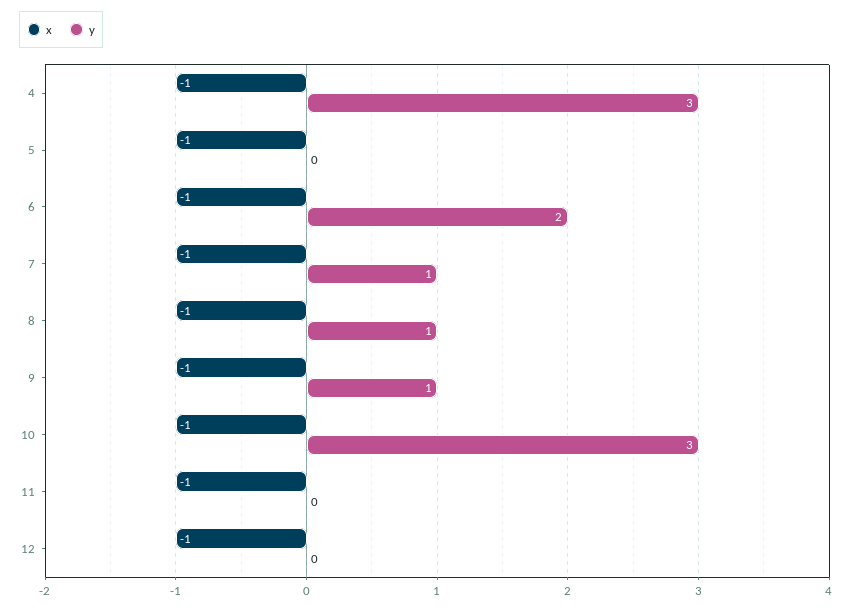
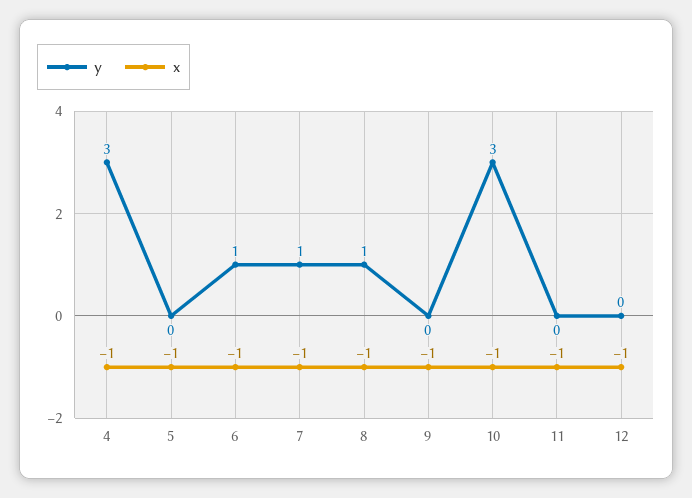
y, 6: 2 -> 1
y, 9: 1 -> 0

